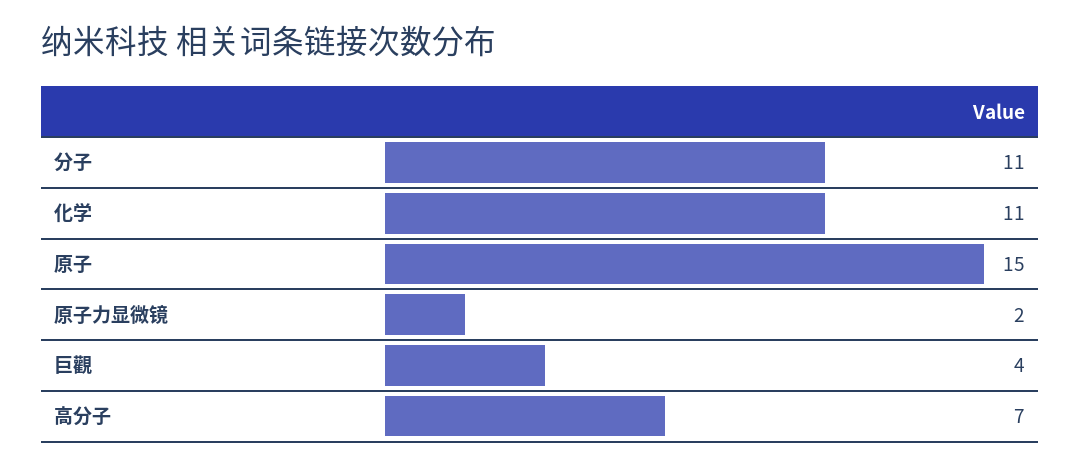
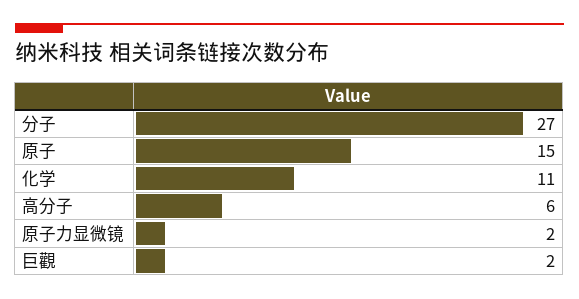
分子: 11 -> 27
巨觀: 4 -> 2
高分子: 7 -> 6

